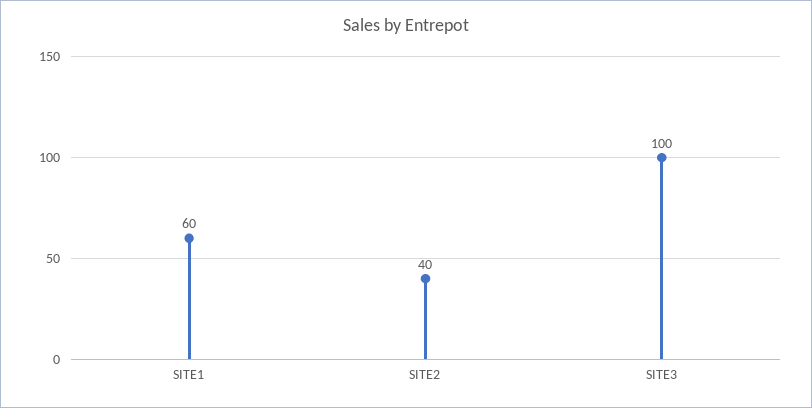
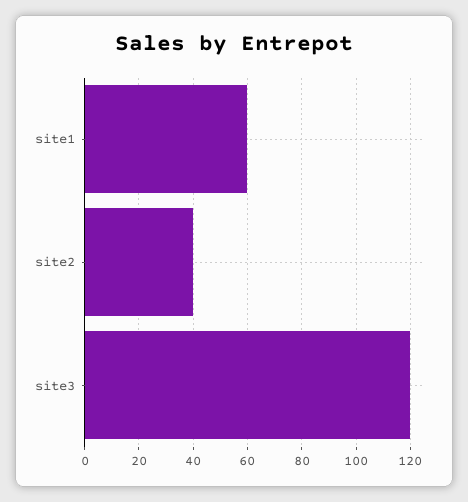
SITE3: 100 -> 120

